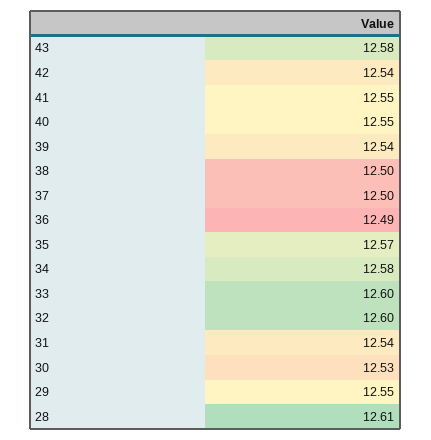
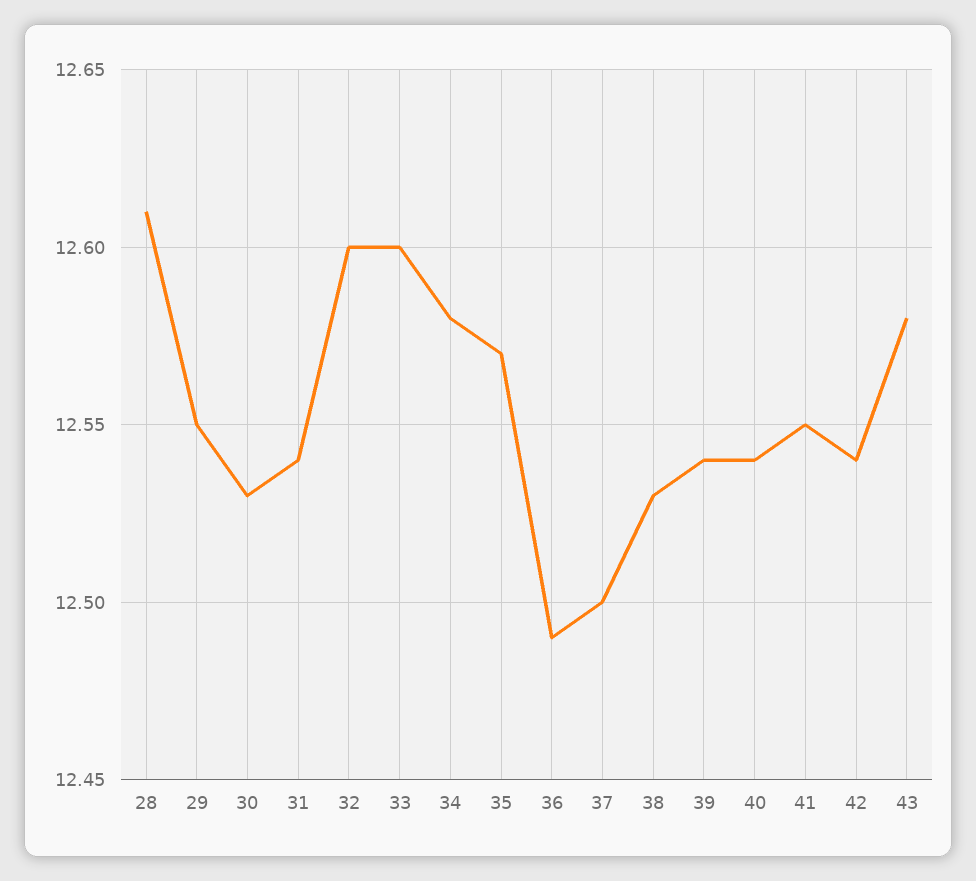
40: 12.55 -> 12.54
38: 12.5 -> 12.53

